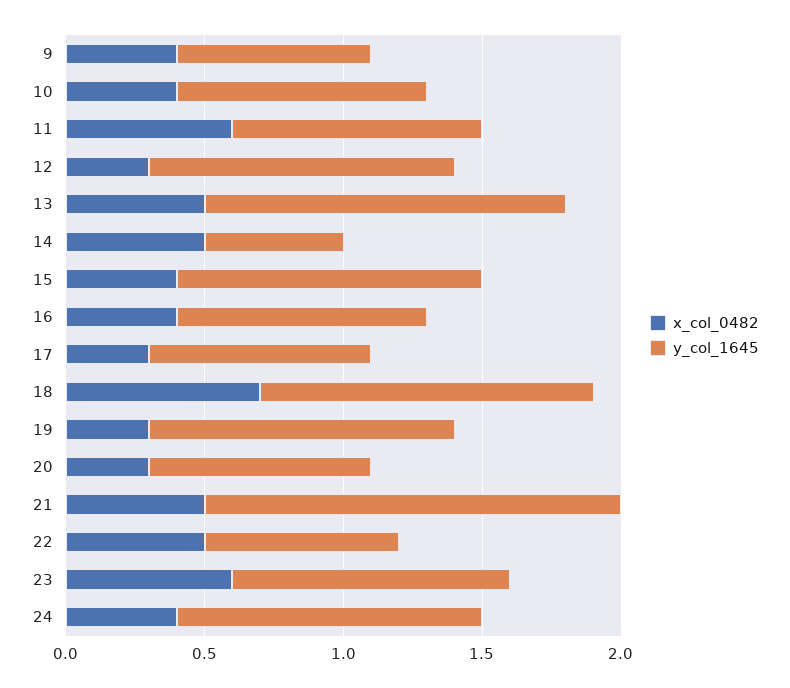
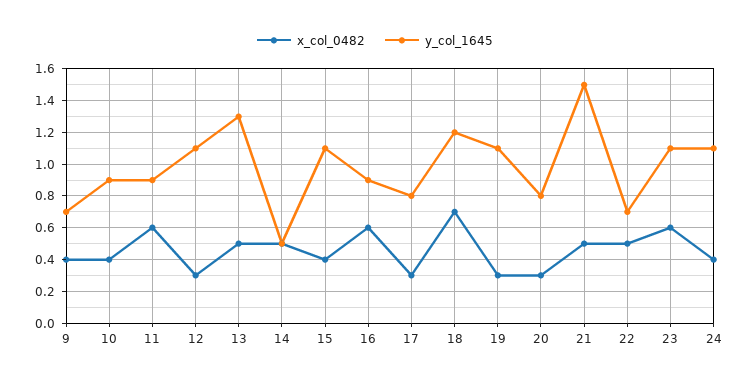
x_col_0482, 16: 0.4 -> 0.6
y_col_1645, 23: 1 -> 1.1

